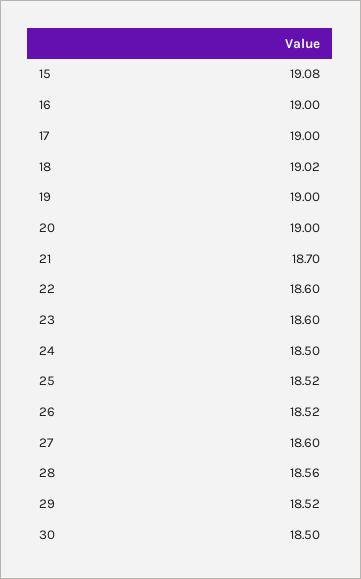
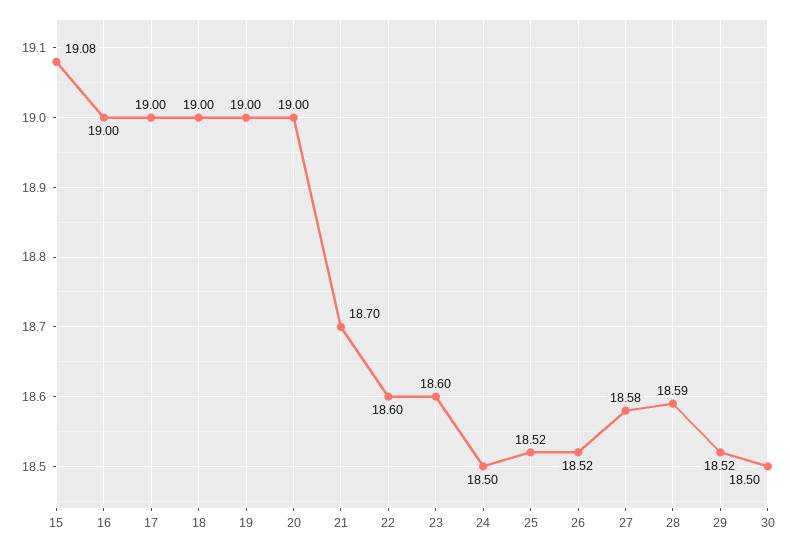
18: 19.02 -> 19
27: 18.6 -> 18.58
28: 18.56 -> 18.59

